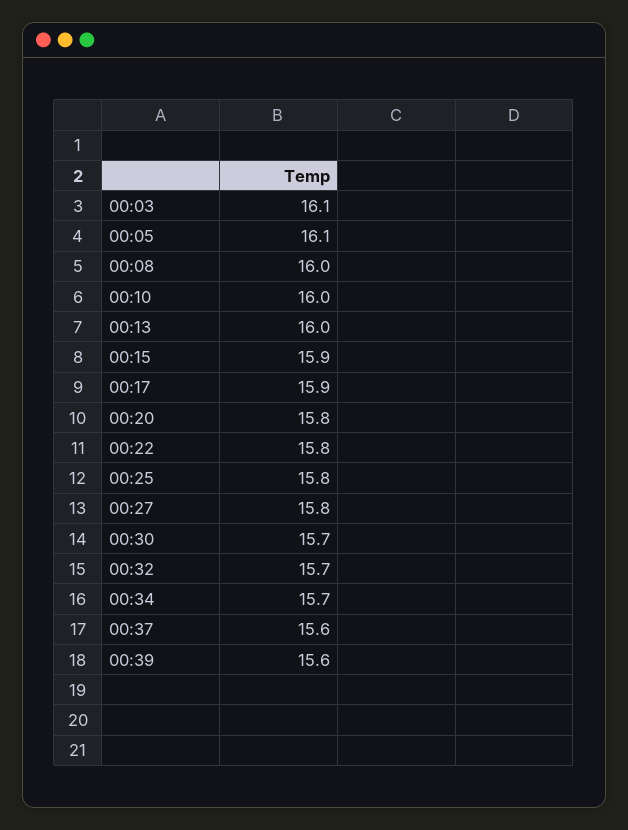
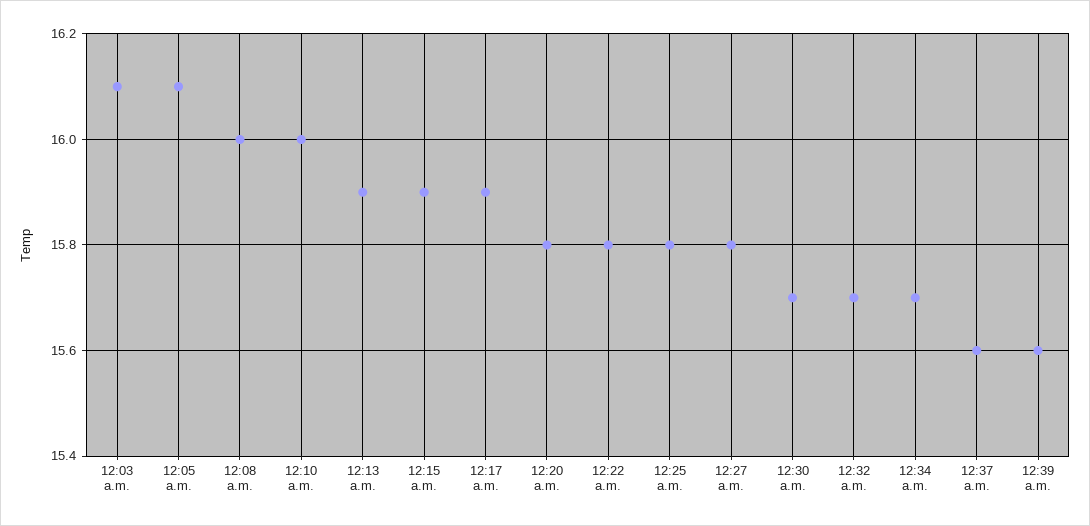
00:13: 16 -> 15.9

